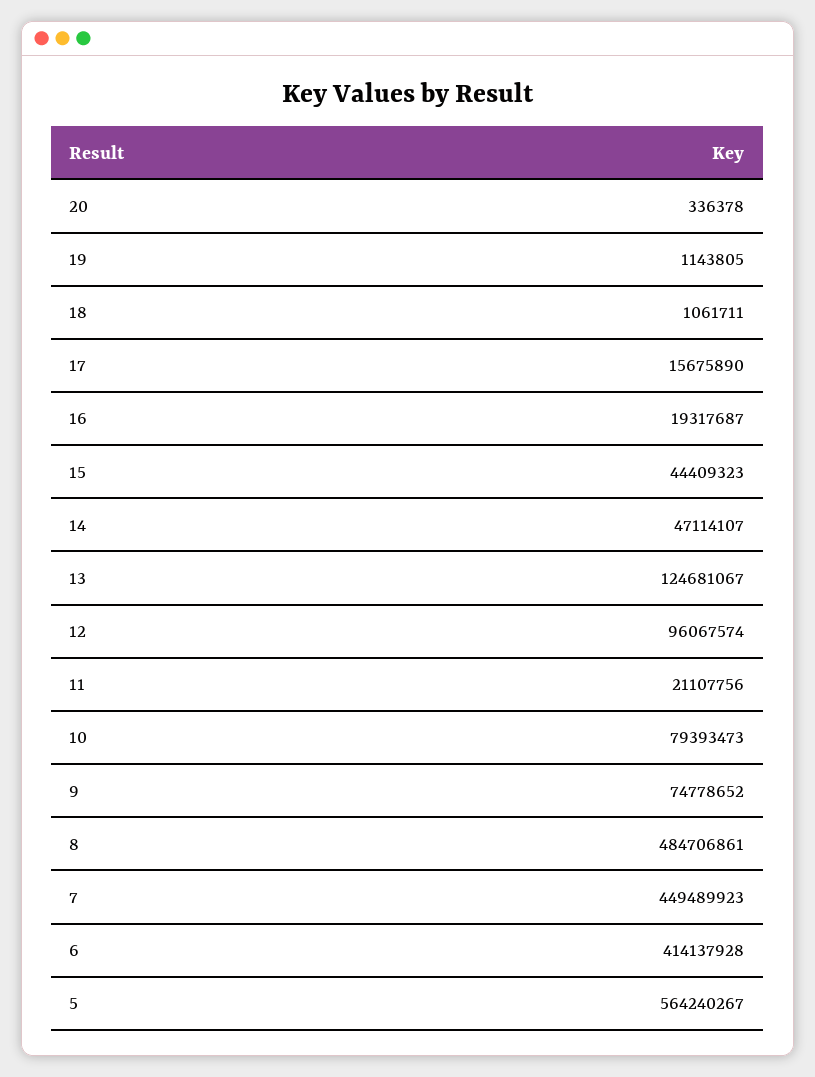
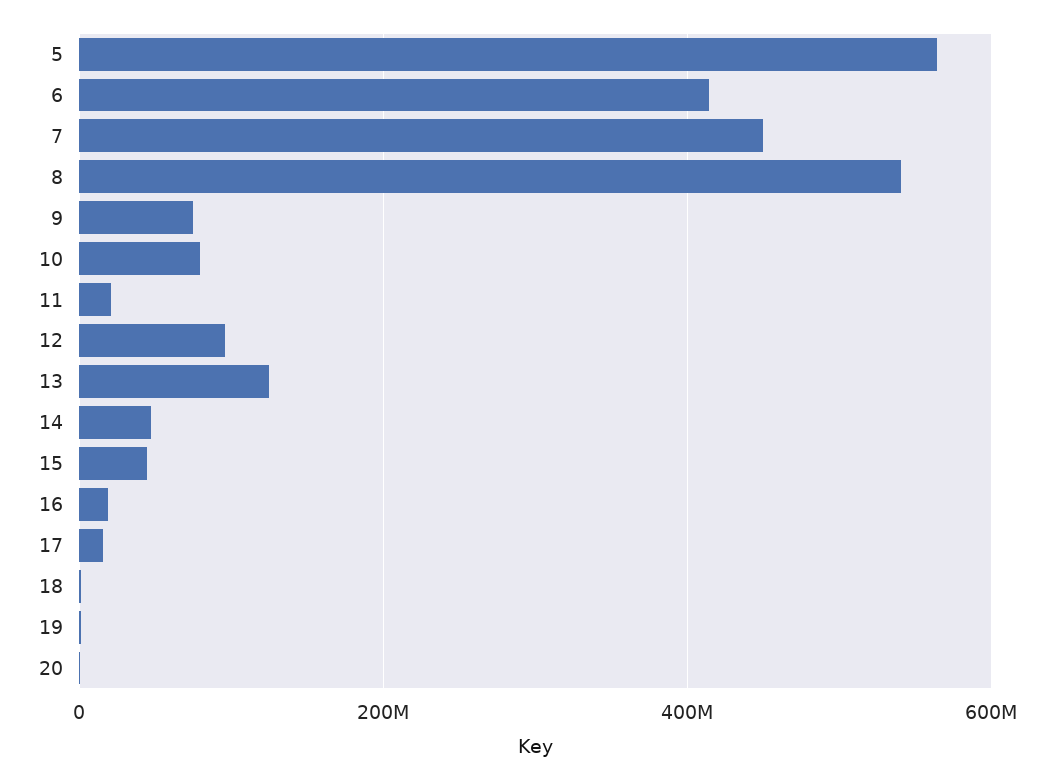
8: 484706861 -> 540000000

